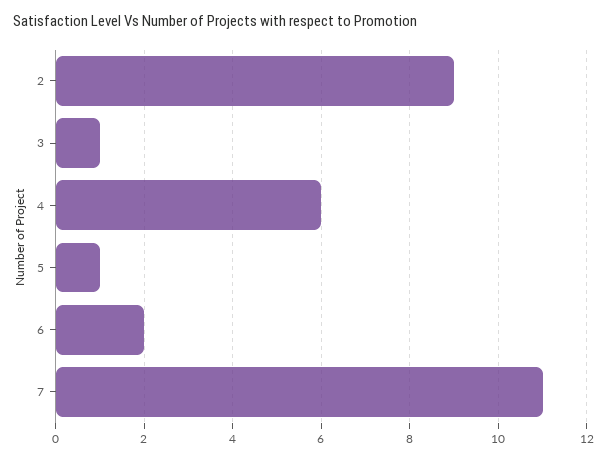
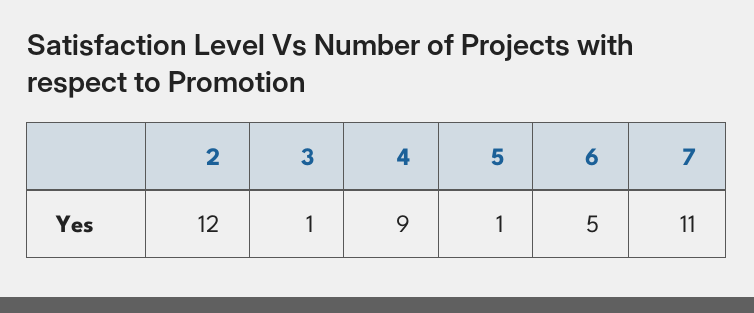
2: 9 -> 12
4: 6 -> 9
6: 2 -> 5

